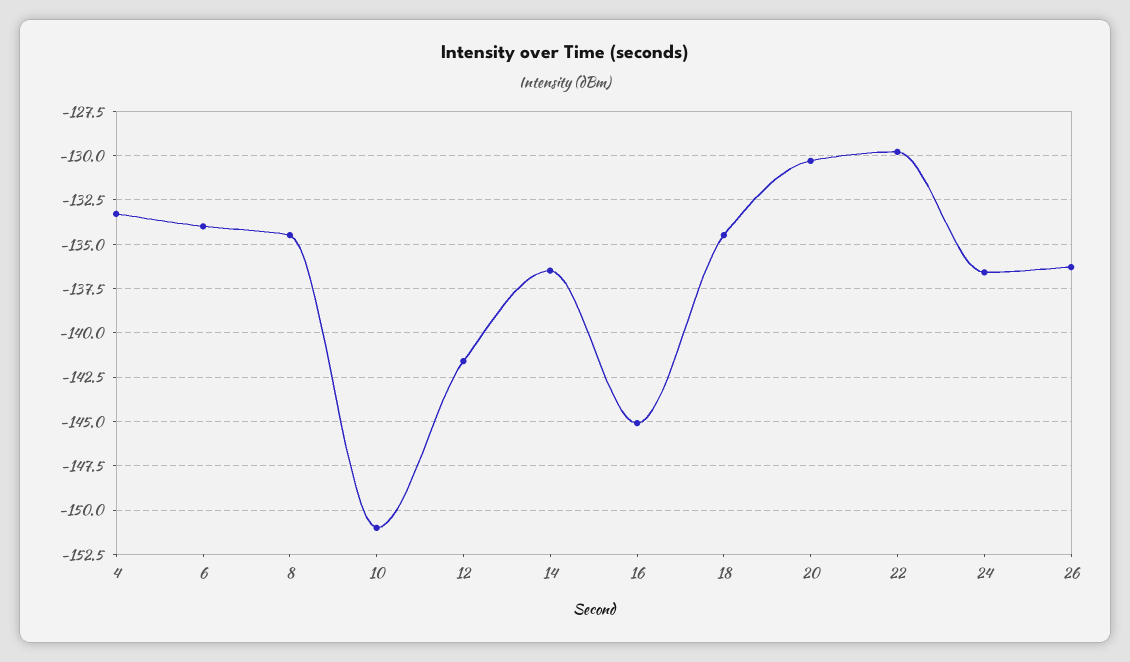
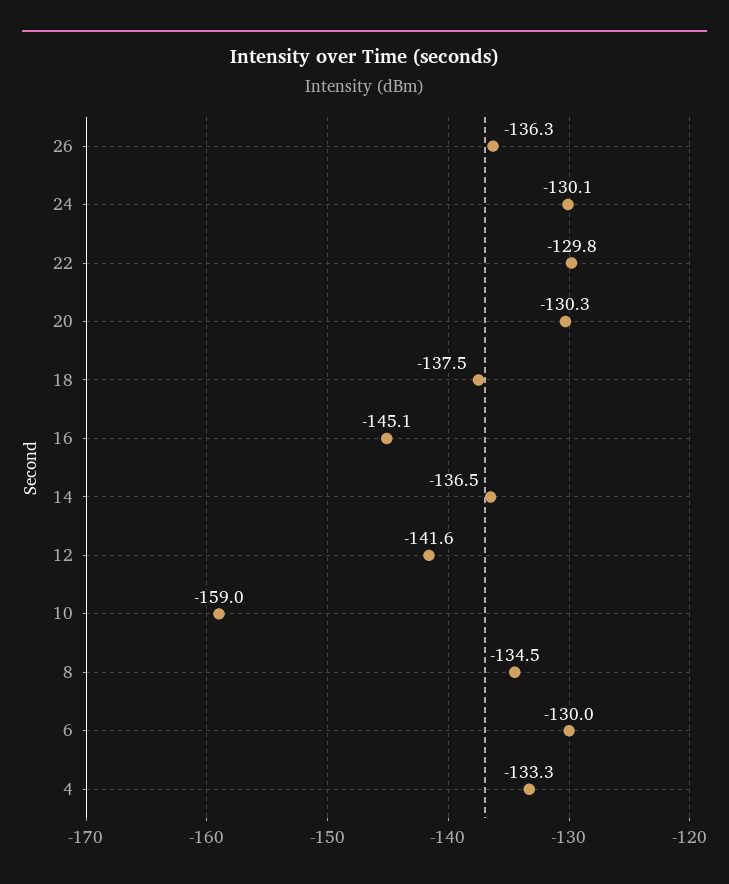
6: -134 -> -130
10: -151 -> -159
18: -134.5 -> -137.5
24: -136.5 -> -130.1

